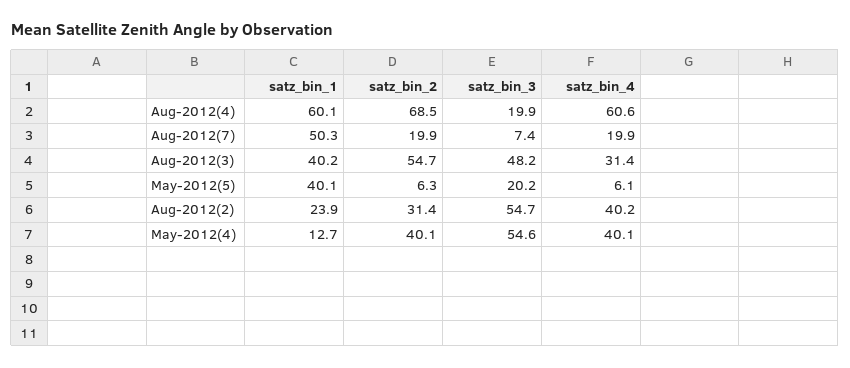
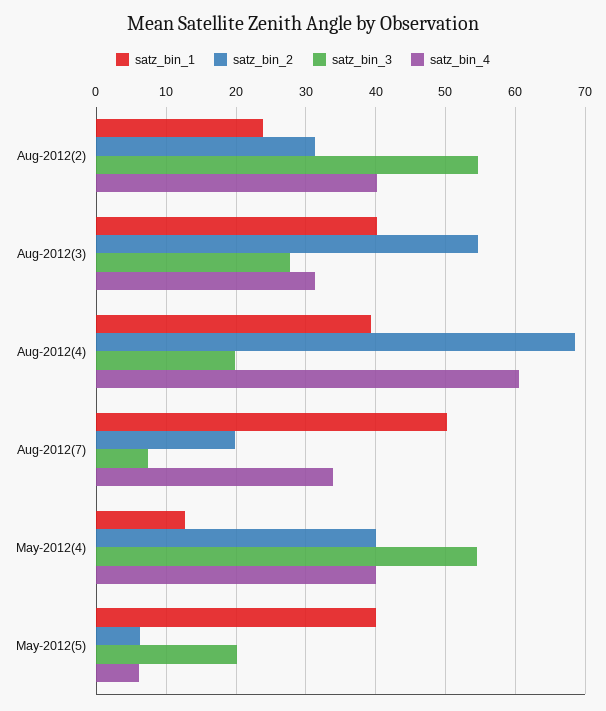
satz_bin_1, Aug-2012(4): 60.1 -> 39
satz_bin_4, Aug-2012(7): 19.9 -> 34
satz_bin_3, Aug-2012(3): 48.2 -> 28

